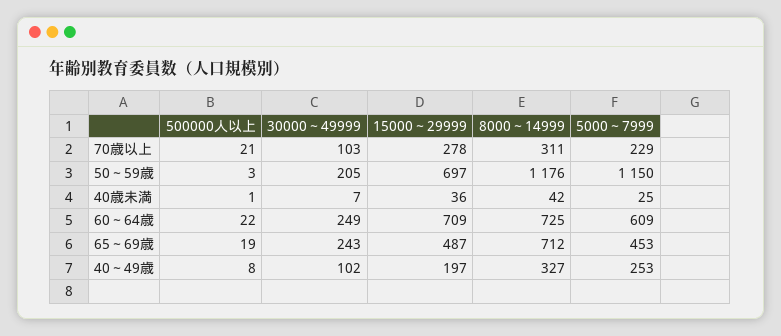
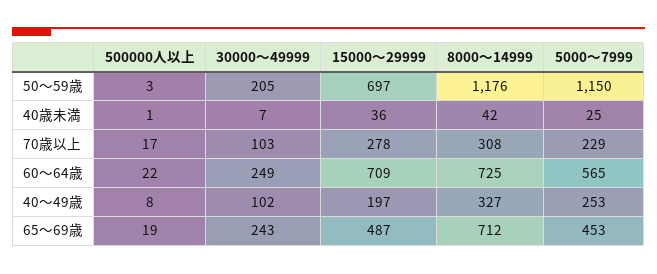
500000人以上, 70歳以上: 21 -> 17
8000～14999, 70歳以上: 311 -> 308
5000～7999, 60～64歳: 609 -> 565

